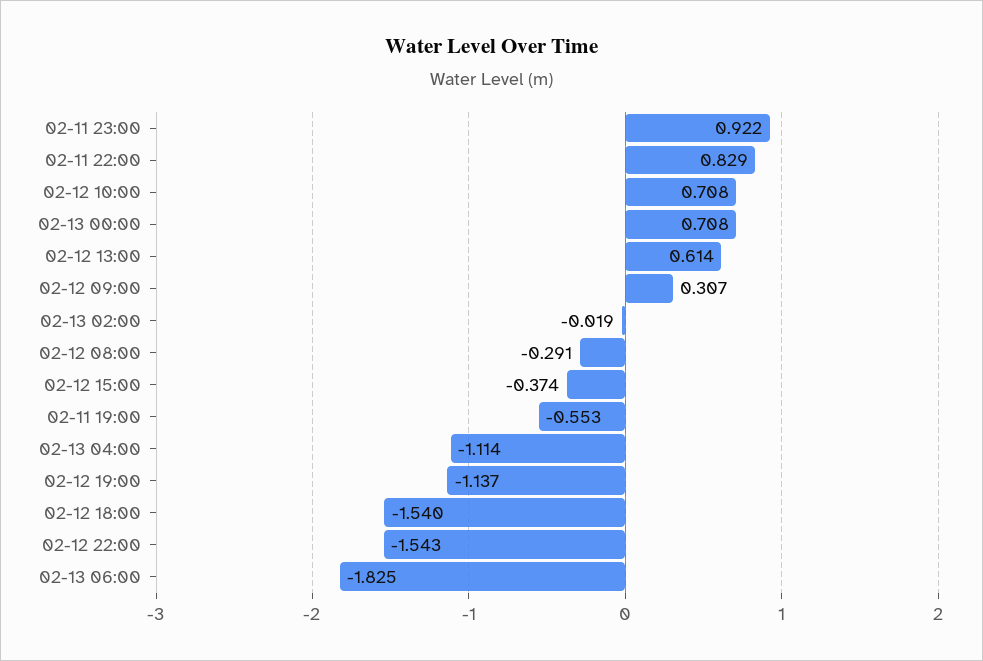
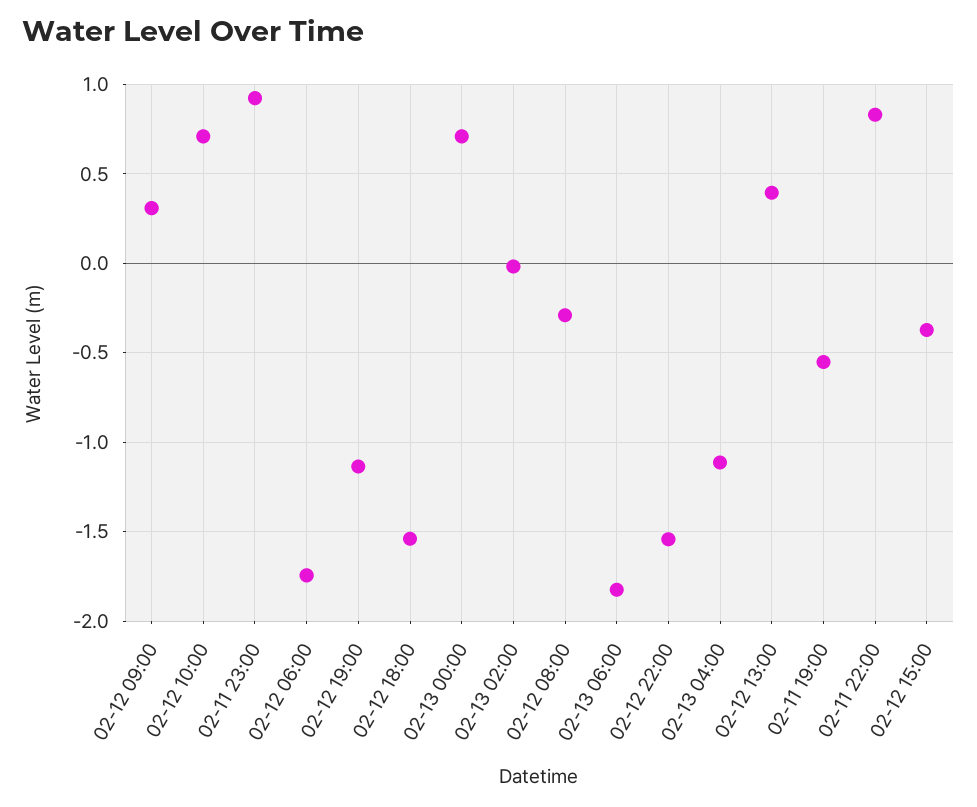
02-12 13:00: 0.614 -> 0.4
02-12 06:00: none -> -1.75

